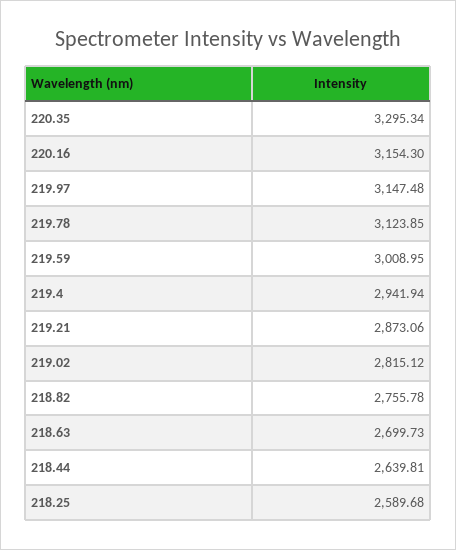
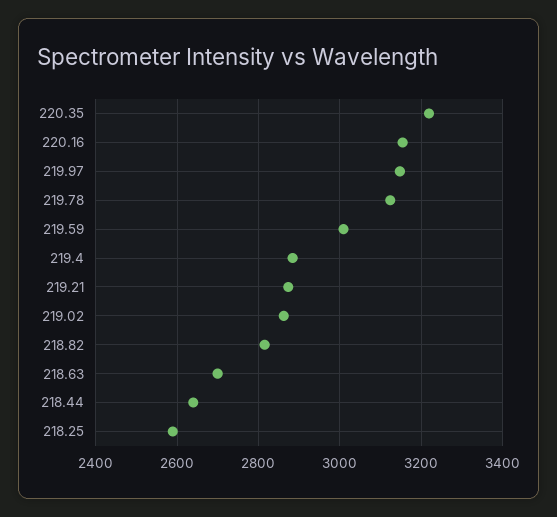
220.35: 3295.34 -> 3220
219.4: 2941.94 -> 2880
219.02: 2815.12 -> 2860
218.82: 2755.78 -> 2820

